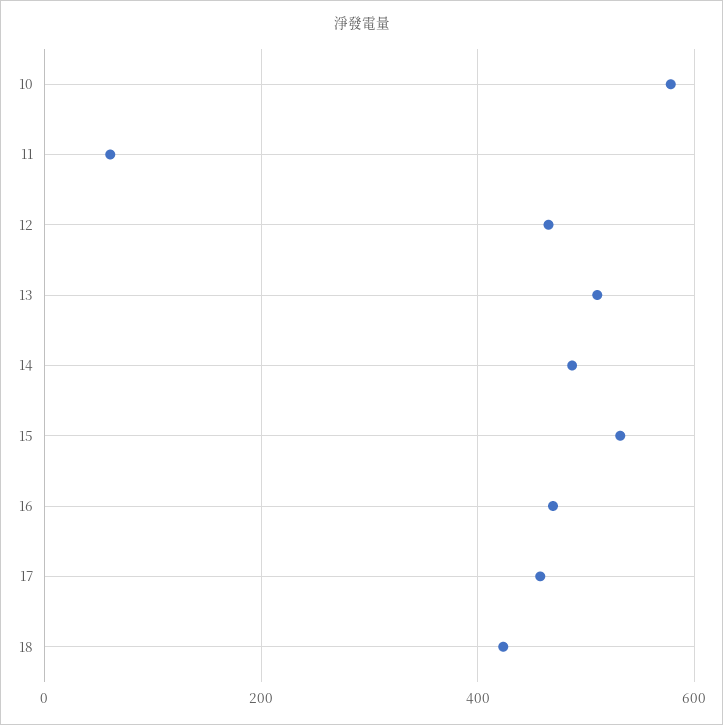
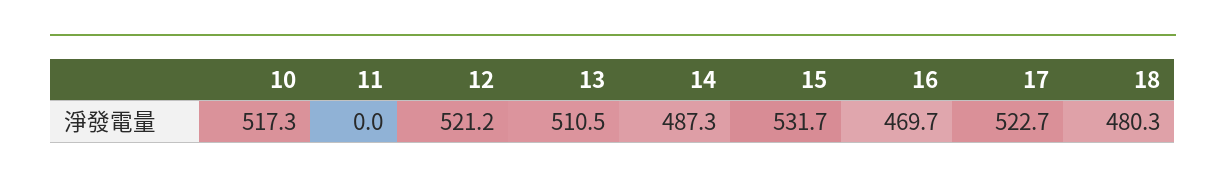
10: 580 -> 517.3
11: 60 -> 0
12: 460 -> 521.2
17: 460 -> 522.7
18: 420 -> 480.3

